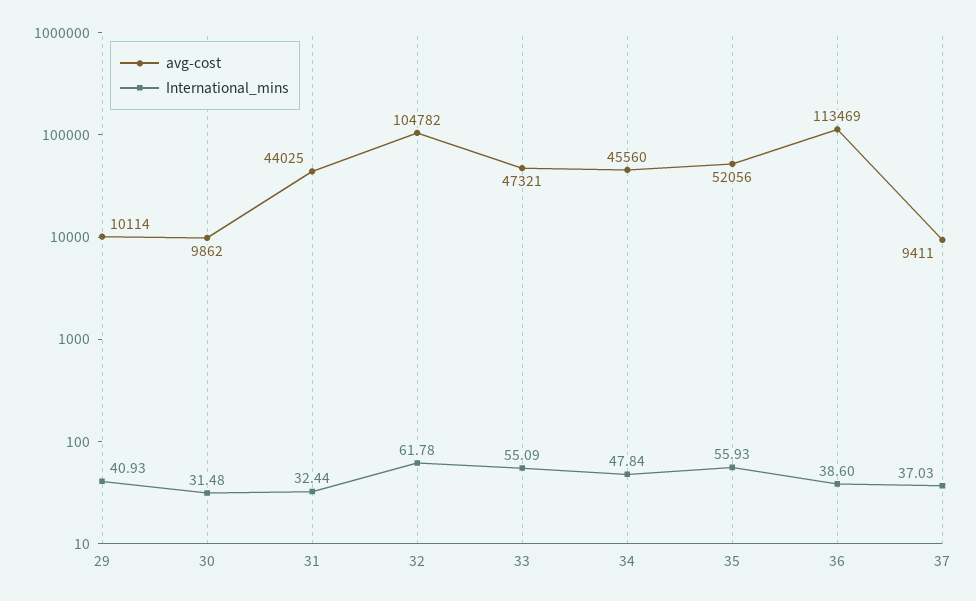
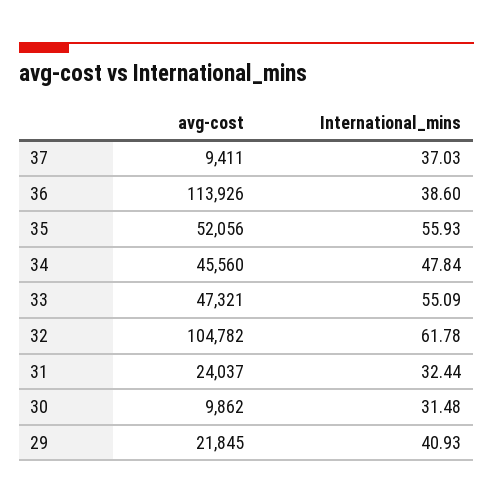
avg-cost, 29: 10114 -> 21845
avg-cost, 31: 44025 -> 24037
avg-cost, 36: 113469 -> 113926

